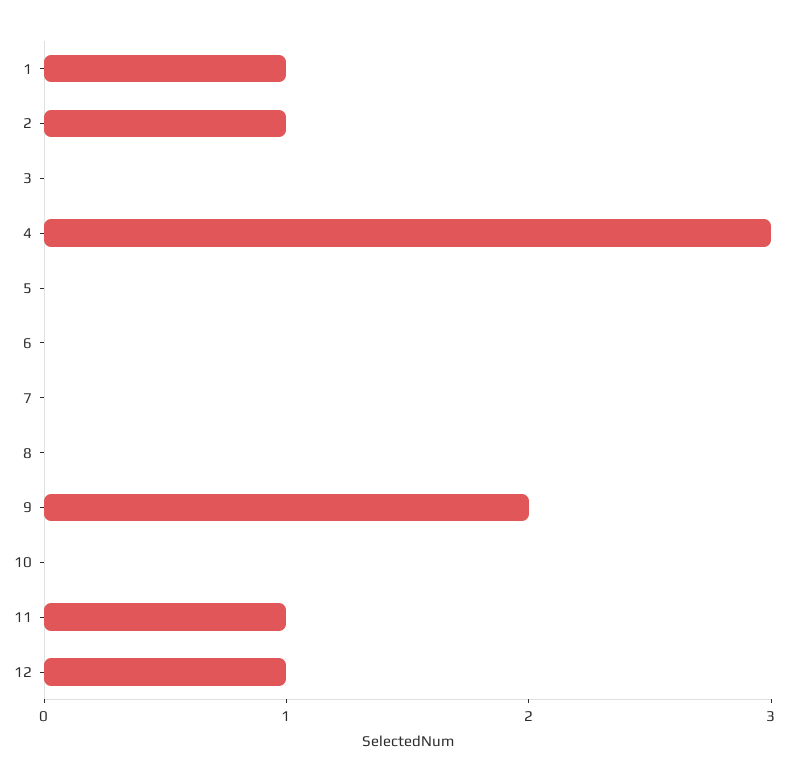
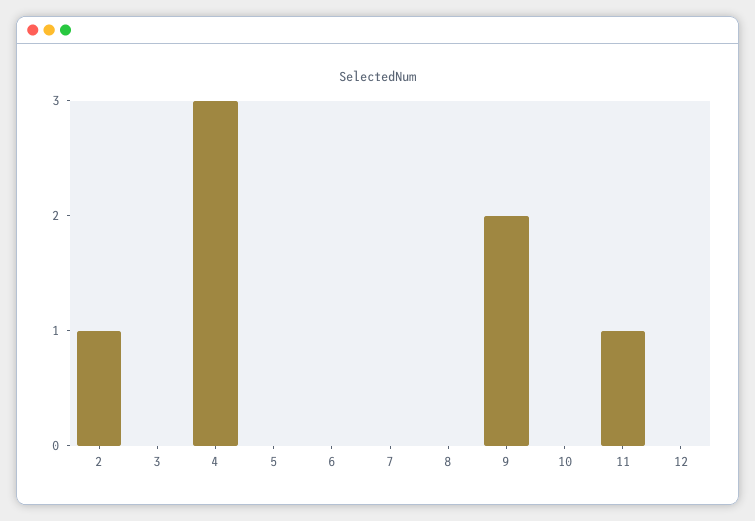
1: 1 -> none
12: 1 -> 0

